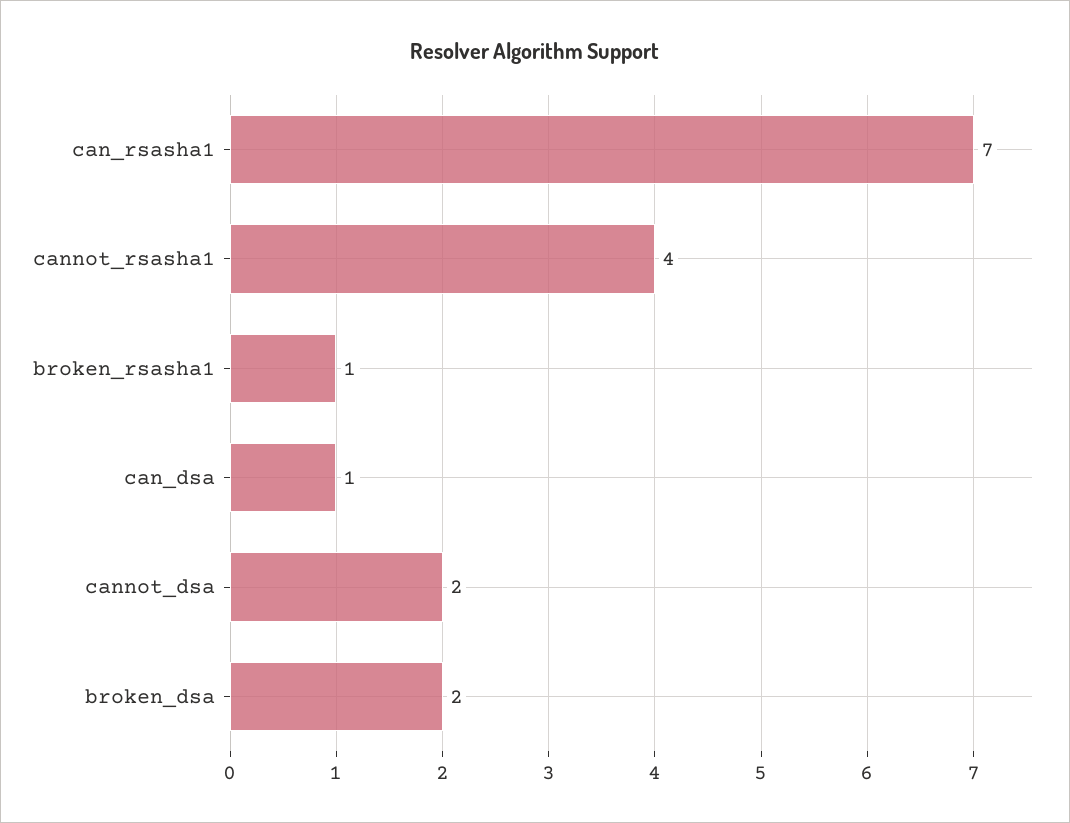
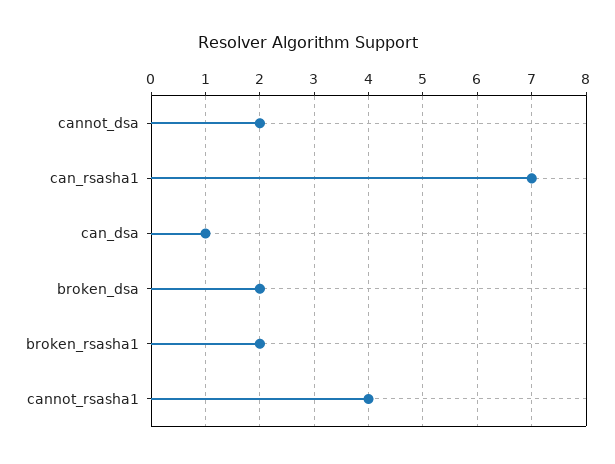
broken_rsasha1: 1 -> 2

